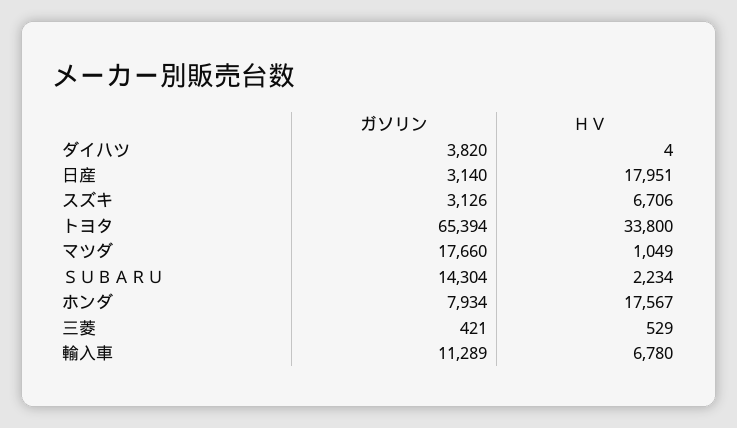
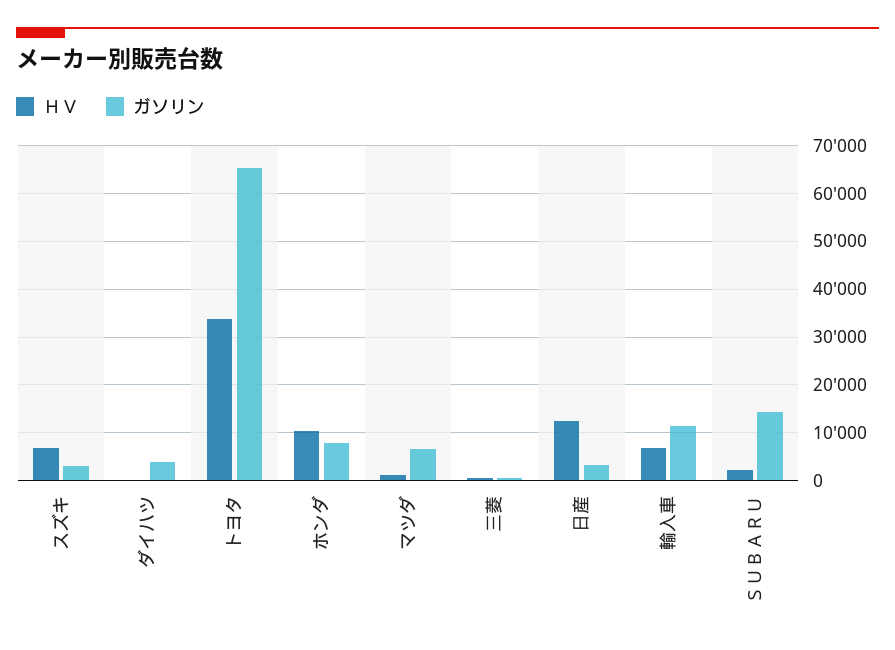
ＨＶ, 日産: 17951 -> 12000
ガソリン, マツダ: 17660 -> 6000
ＨＶ, ホンダ: 17567 -> 10000

